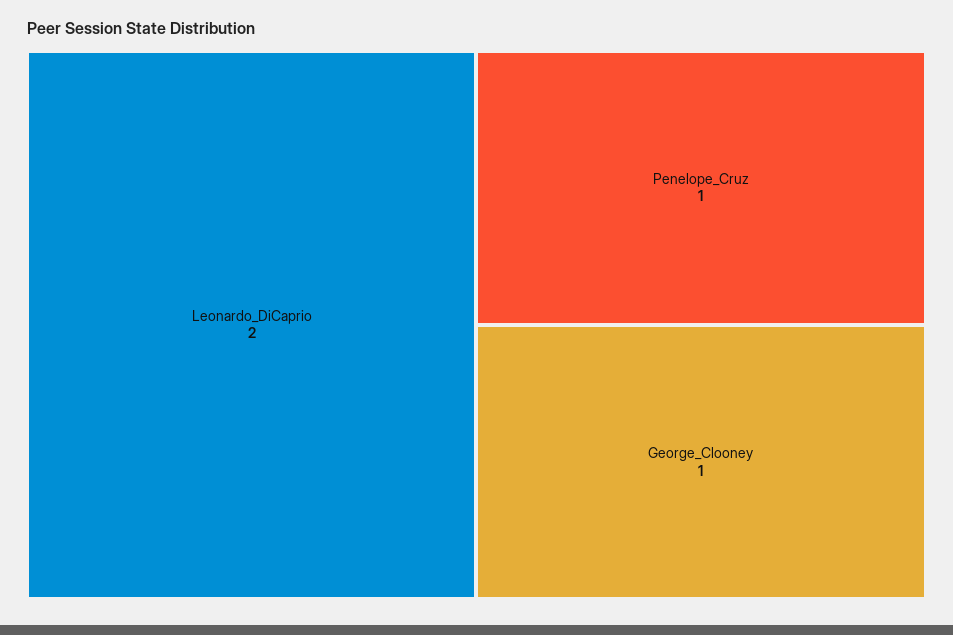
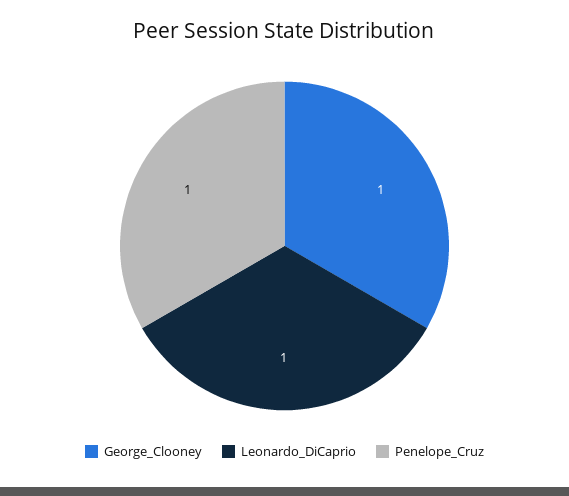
Leonardo_DiCaprio: 2 -> 1

